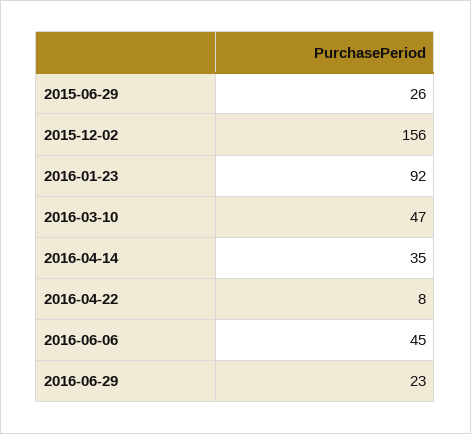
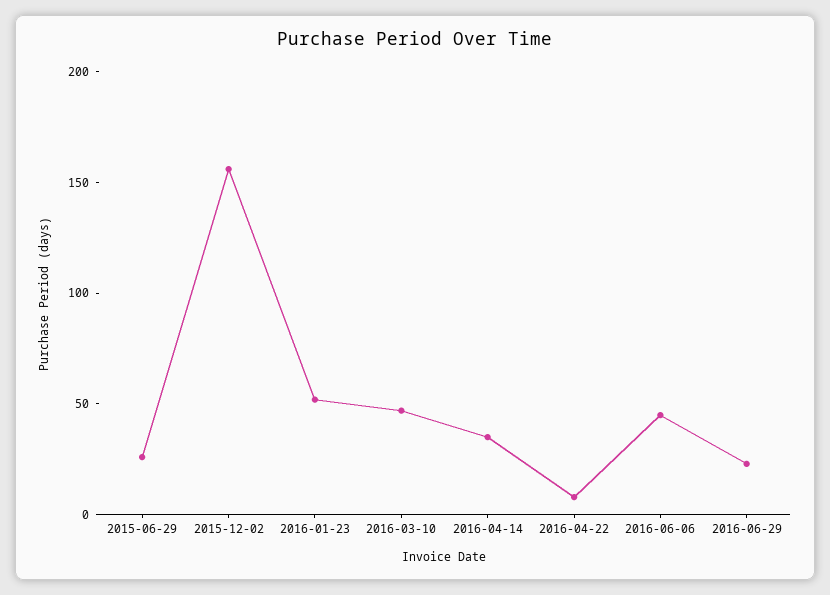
2016-01-23: 92 -> 50

